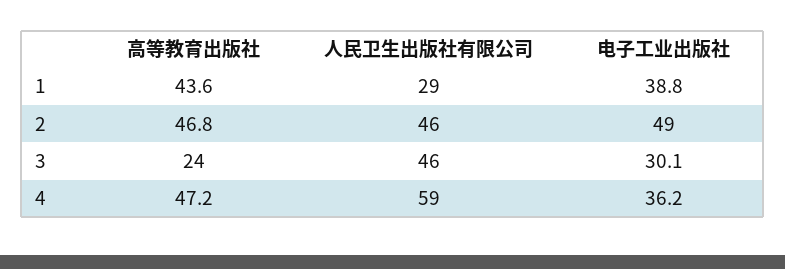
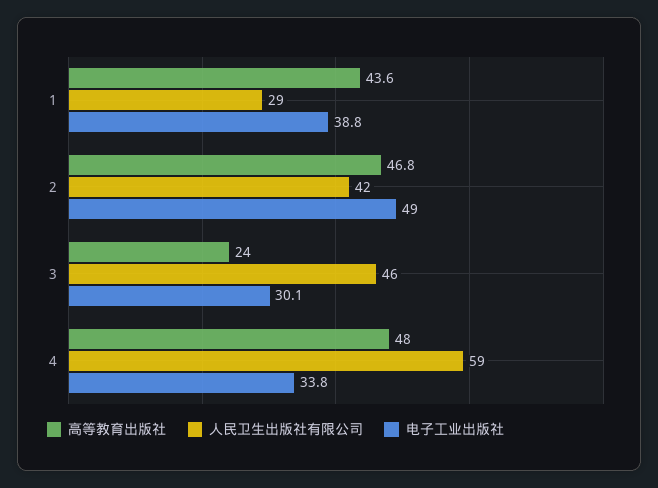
人民卫生出版社有限公司, 2: 46 -> 42
高等教育出版社, 4: 47.2 -> 48
电子工业出版社, 4: 36.2 -> 33.8

